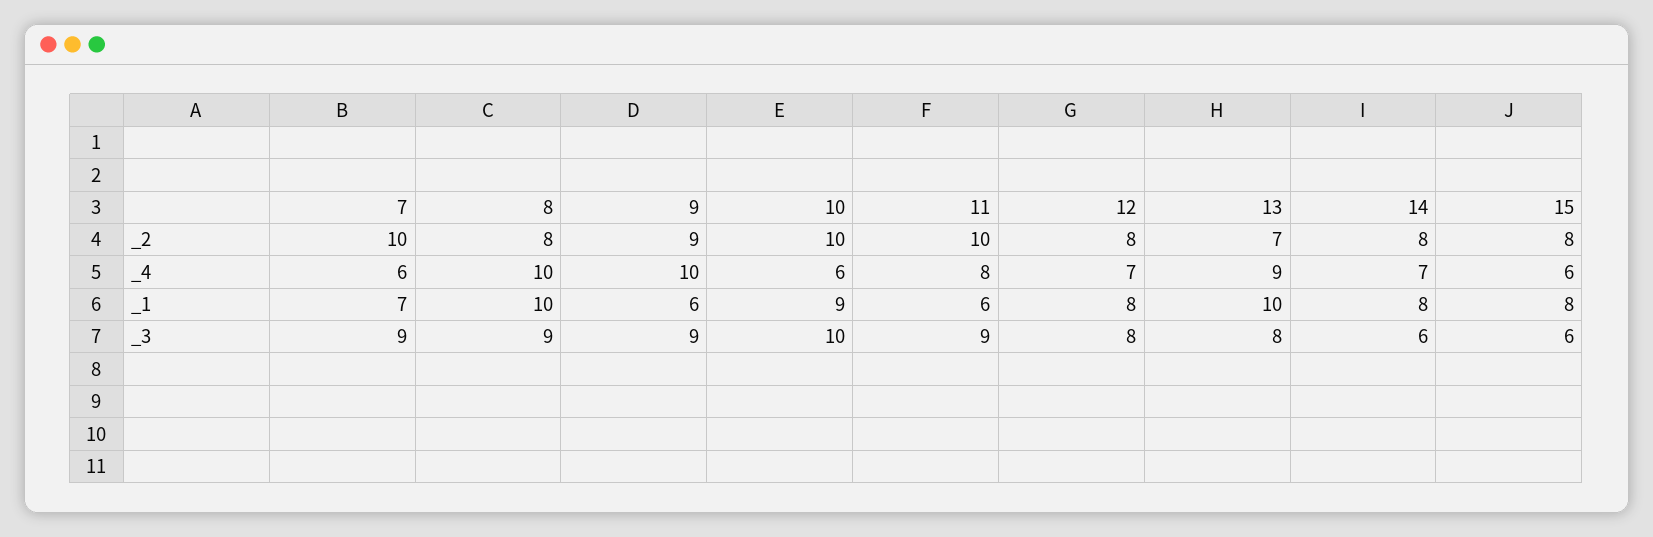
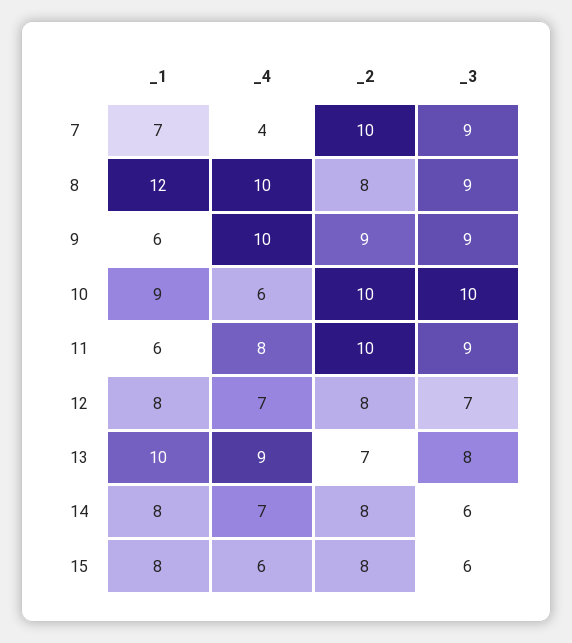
7, _4: 6 -> 4
8, _1: 10 -> 12
12, _3: 8 -> 7

